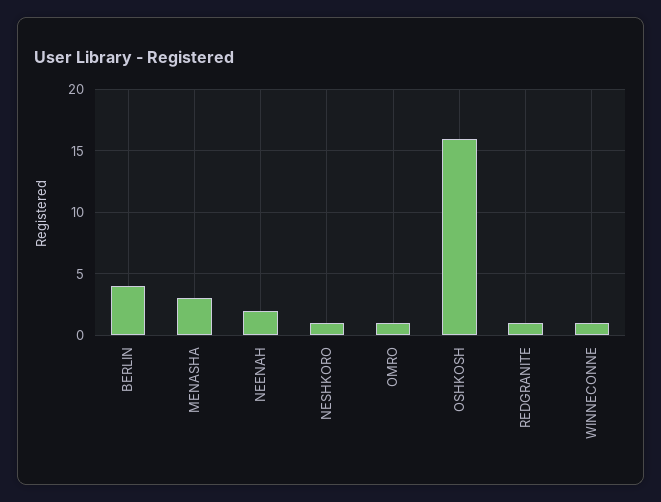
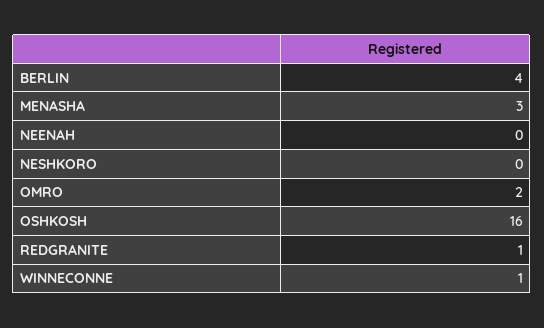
NEENAH: 2 -> 0
NESHKORO: 1 -> 0
OMRO: 1 -> 2

